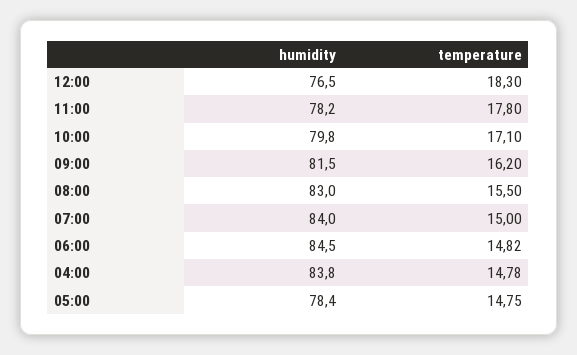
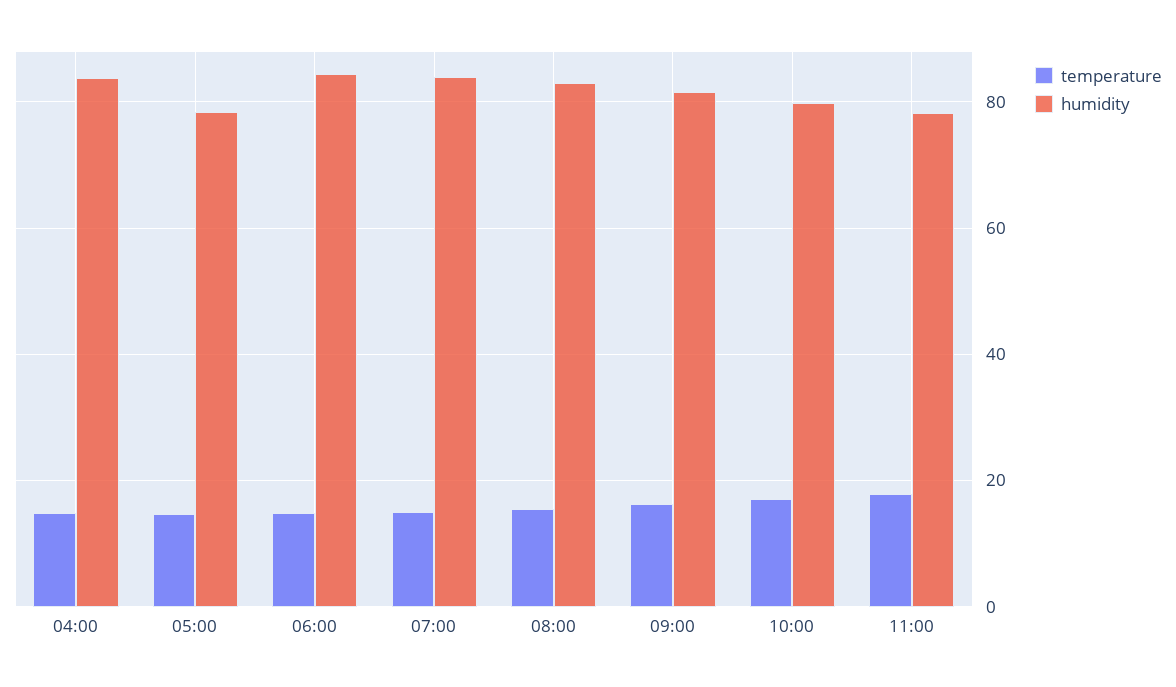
humidity, 12:00: 76.5 -> none
temperature, 12:00: 18.3 -> none

